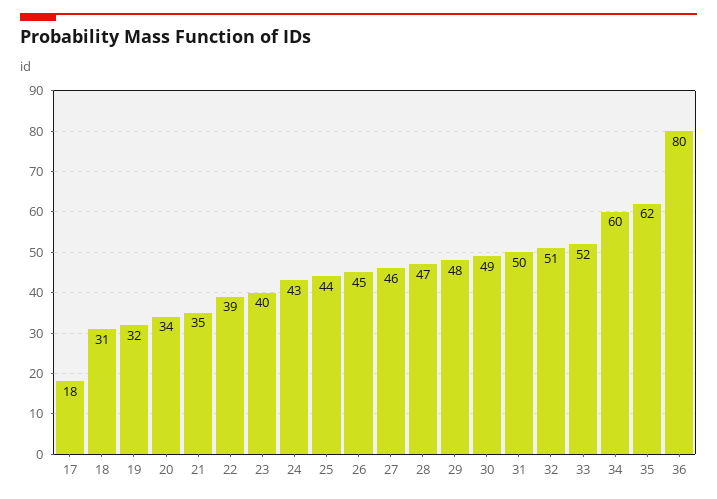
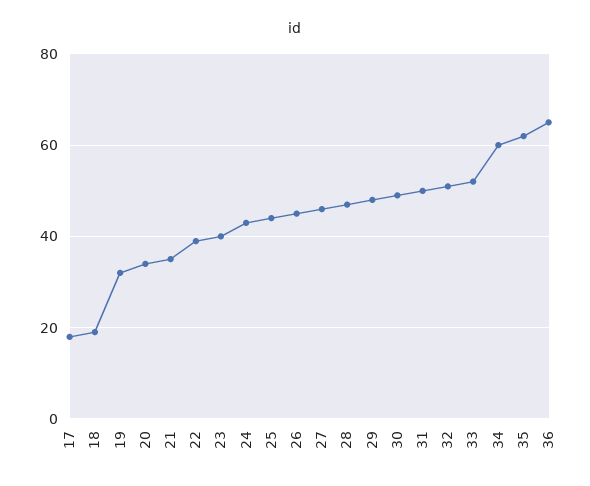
18: 31 -> 20
36: 80 -> 65

